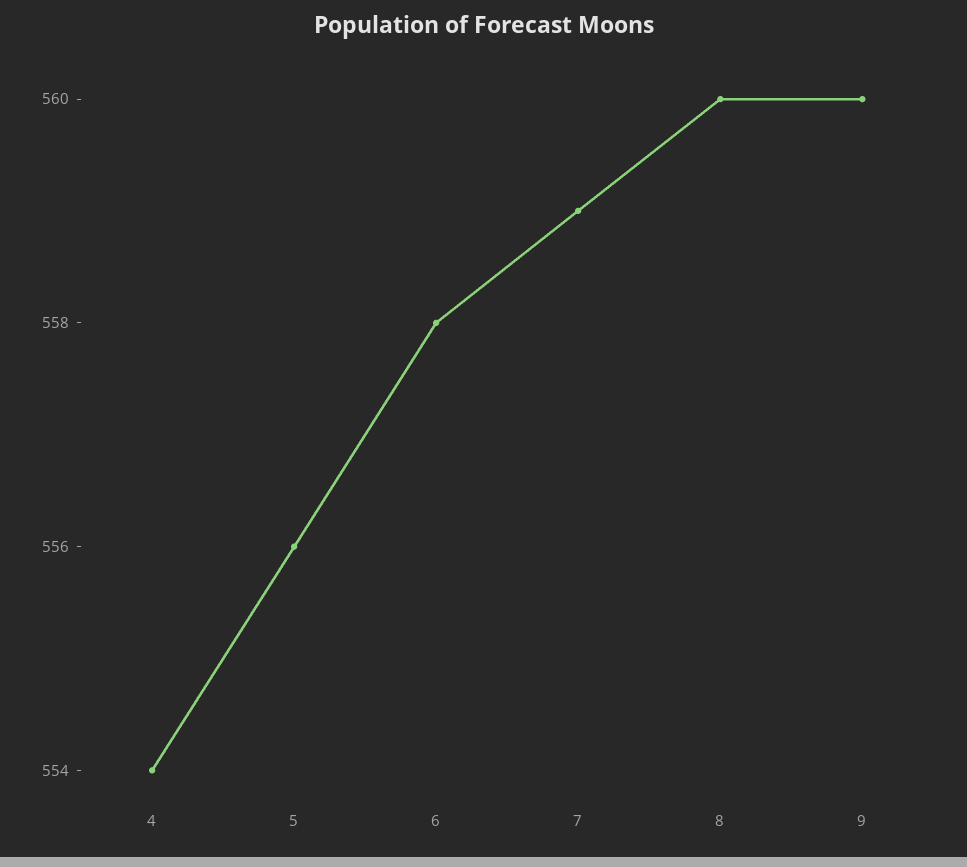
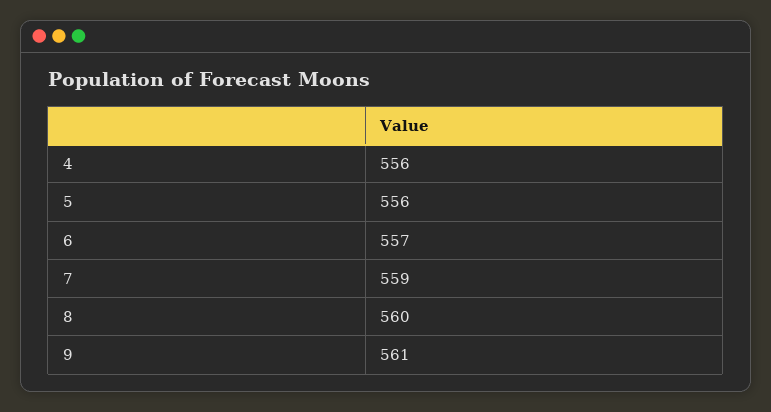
4: 554 -> 556
6: 558 -> 557
9: 560 -> 561

